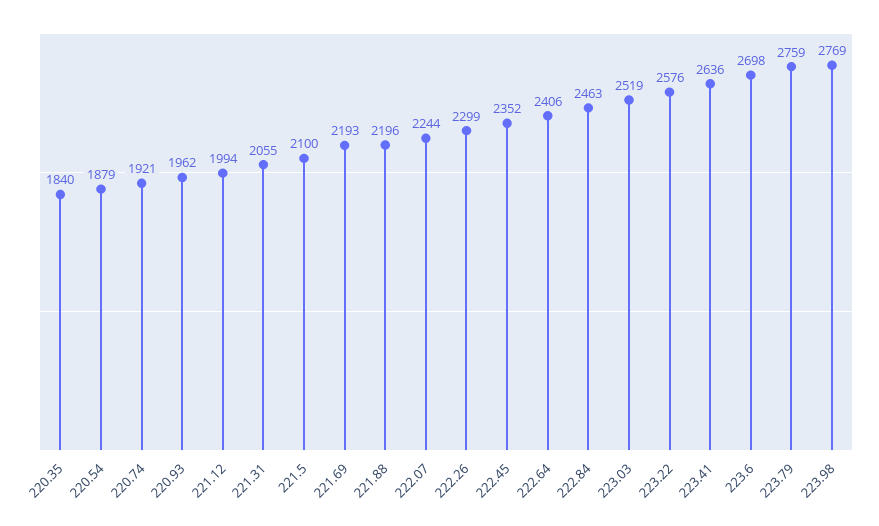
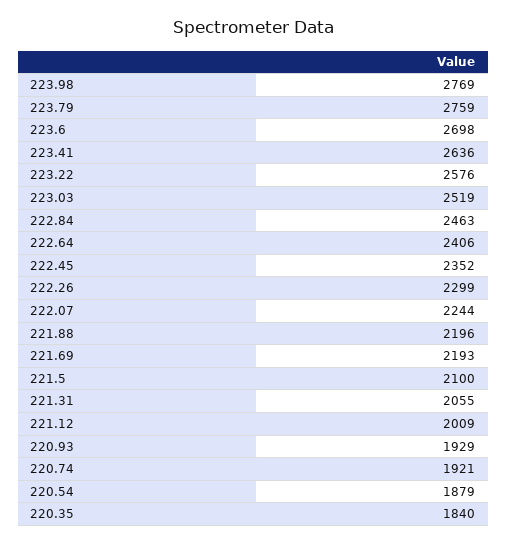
220.93: 1962 -> 1929
221.12: 1994 -> 2009

